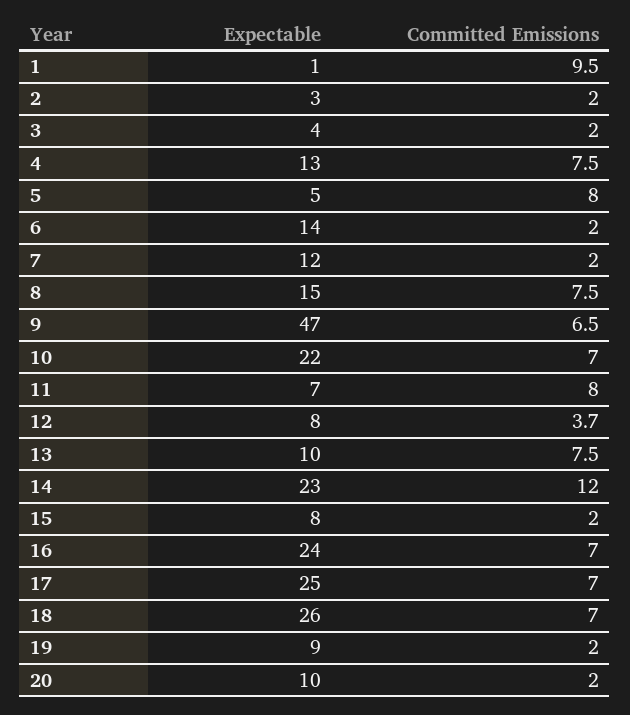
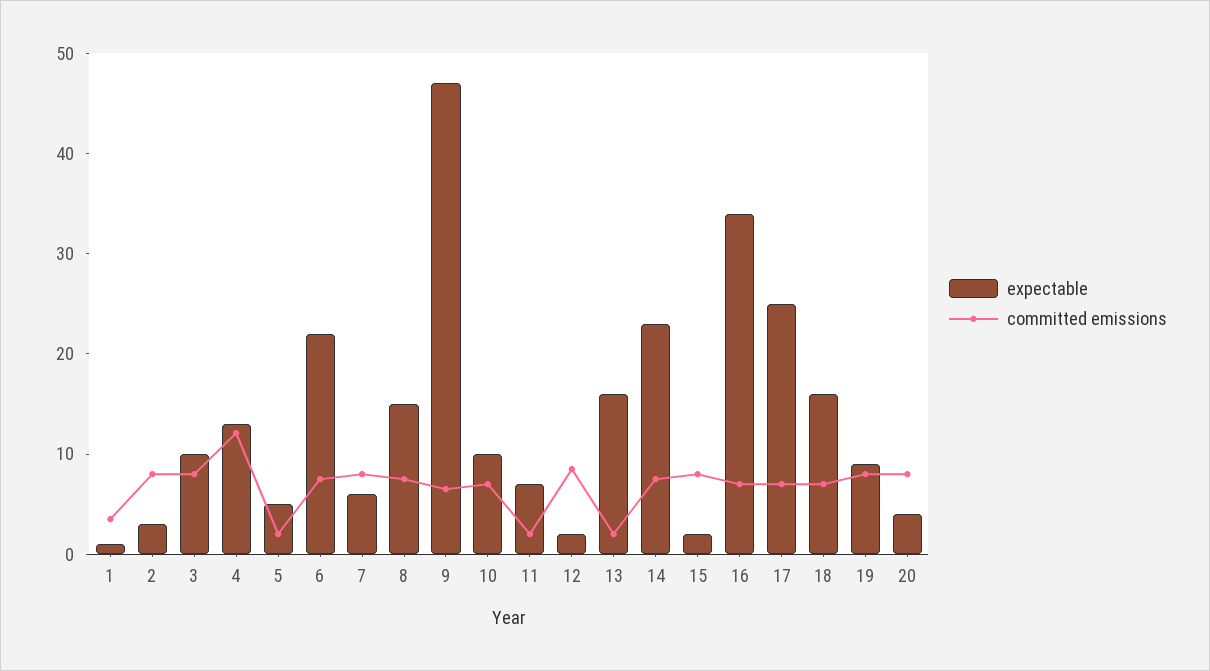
Committed Emissions, 1: 9.5 -> 4
Committed Emissions, 2: 2 -> 8
Expectable, 3: 4 -> 10
Committed Emissions, 3: 2 -> 8
Committed Emissions, 4: 7.5 -> 12
Committed Emissions, 5: 8 -> 2
Expectable, 6: 14 -> 22
Committed Emissions, 6: 2 -> 8
Expectable, 7: 12 -> 6
Committed Emissions, 7: 2 -> 8
Expectable, 10: 22 -> 10
Committed Emissions, 11: 8 -> 2
Expectable, 12: 8 -> 2
Committed Emissions, 12: 3.7 -> 8
Expectable, 13: 10 -> 16
Committed Emissions, 13: 7.5 -> 2
Committed Emissions, 14: 12 -> 8
Expectable, 15: 8 -> 2
Committed Emissions, 15: 2 -> 8
Expectable, 16: 24 -> 34
Expectable, 18: 26 -> 16
Committed Emissions, 19: 2 -> 8
Expectable, 20: 10 -> 4
Committed Emissions, 20: 2 -> 8

